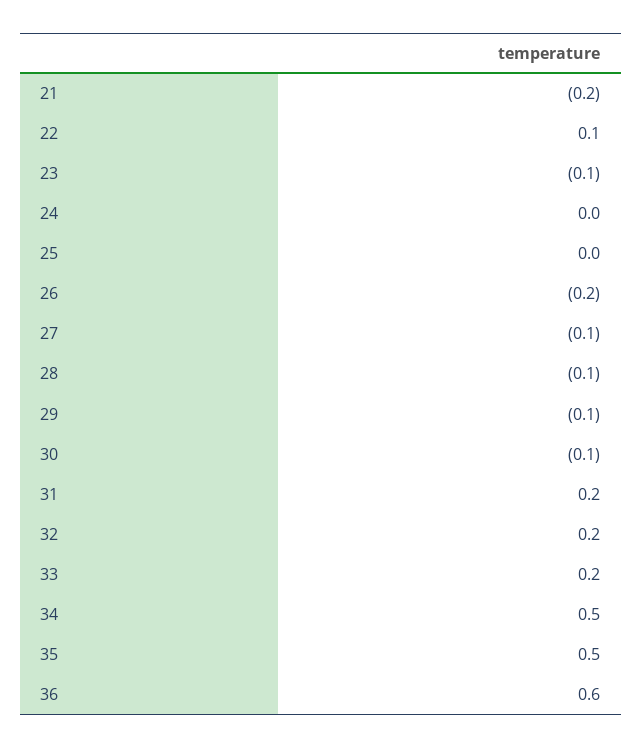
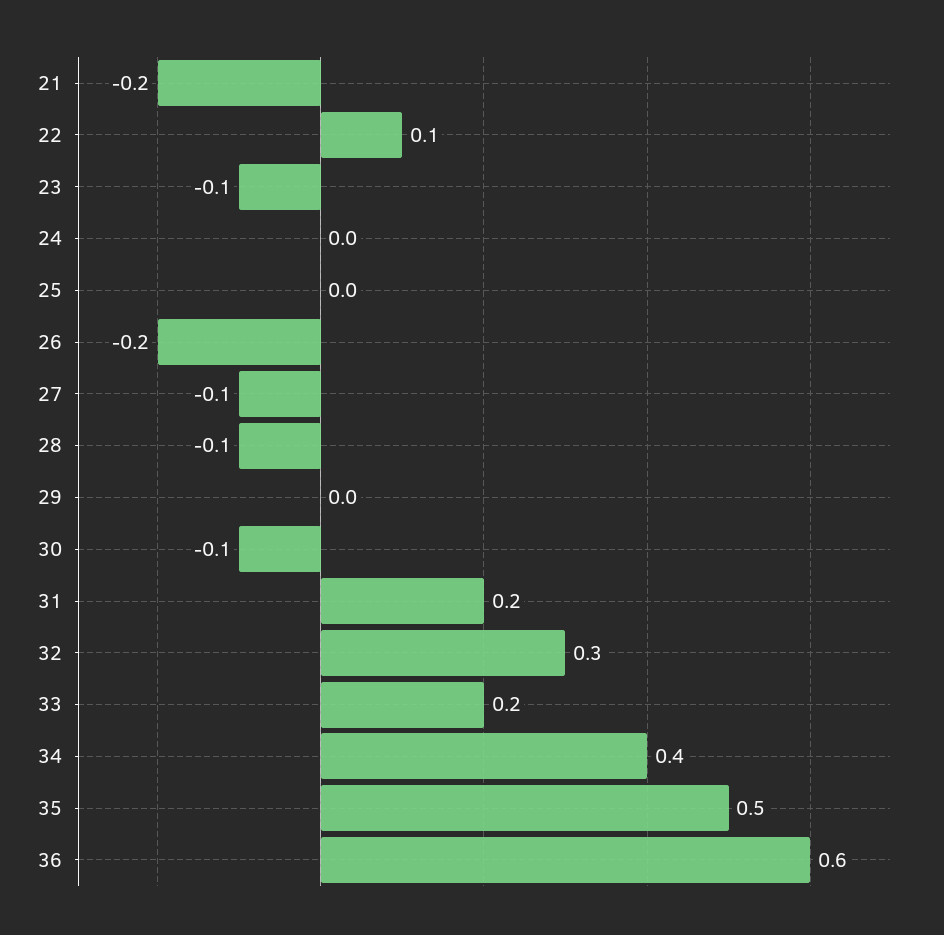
29: -0.1 -> 0
32: 0.2 -> 0.3
34: 0.5 -> 0.4

